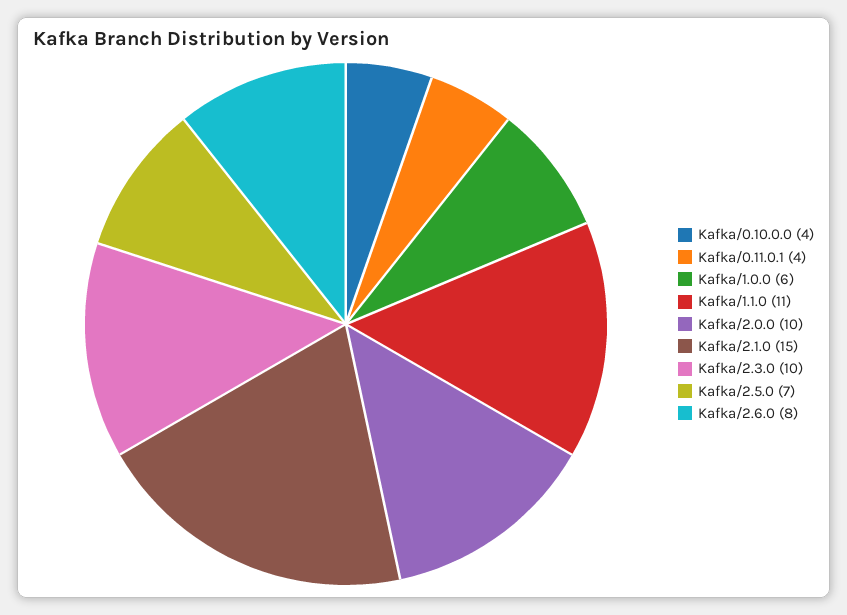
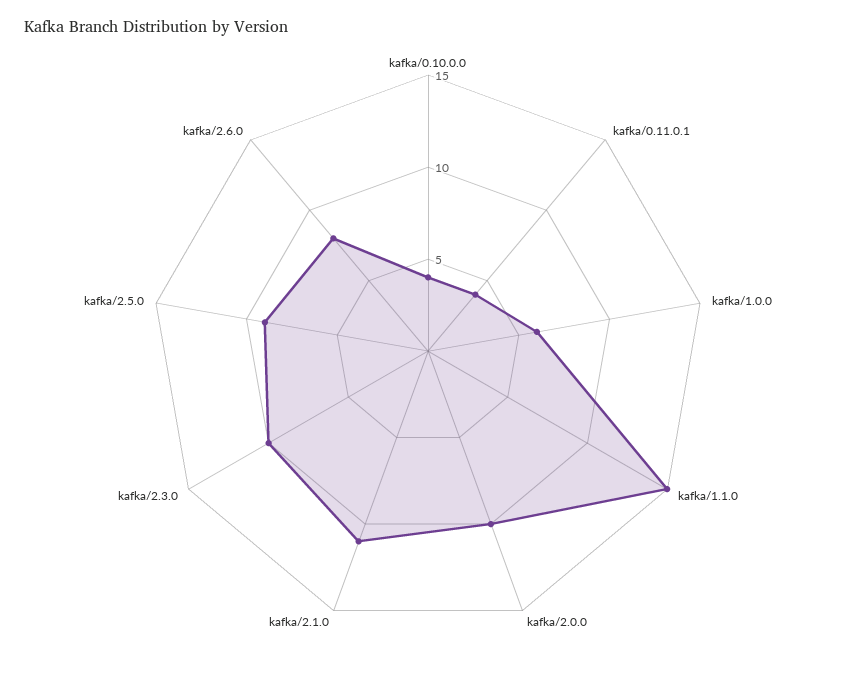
Kafka/1.1.0: 11 -> 15
Kafka/2.1.0: 15 -> 11
Kafka/2.5.0: 7 -> 9

